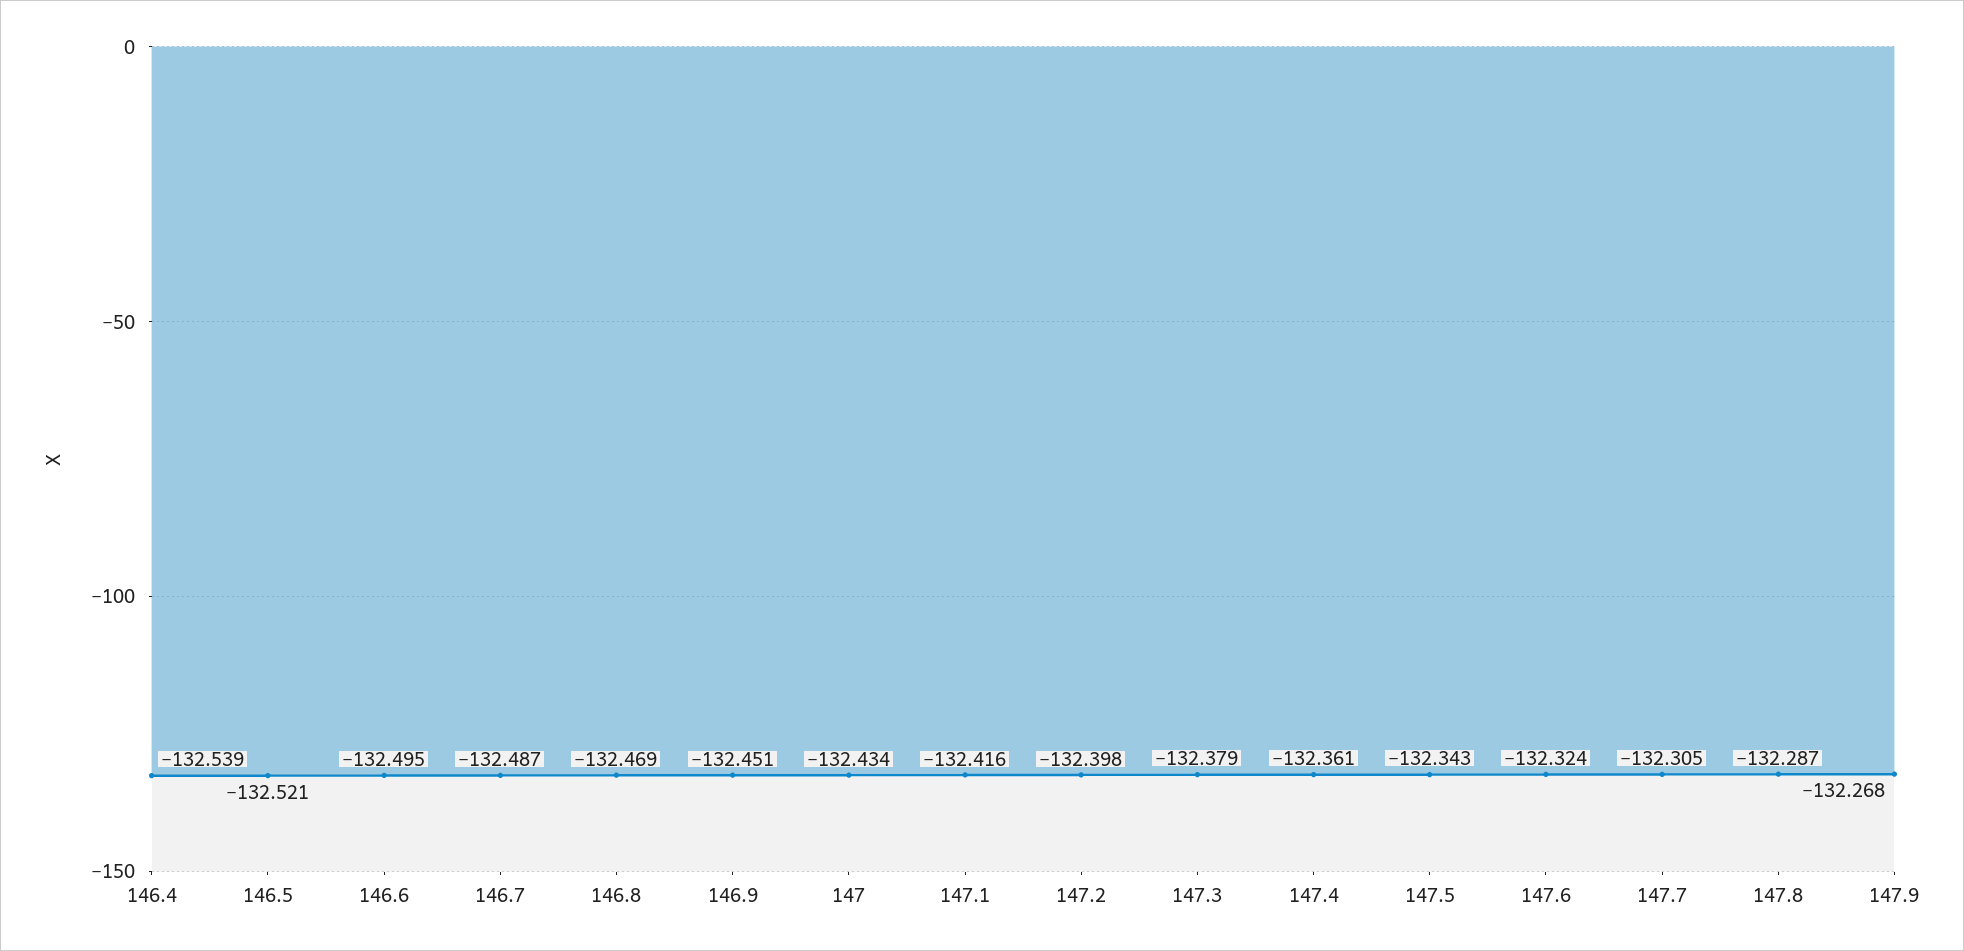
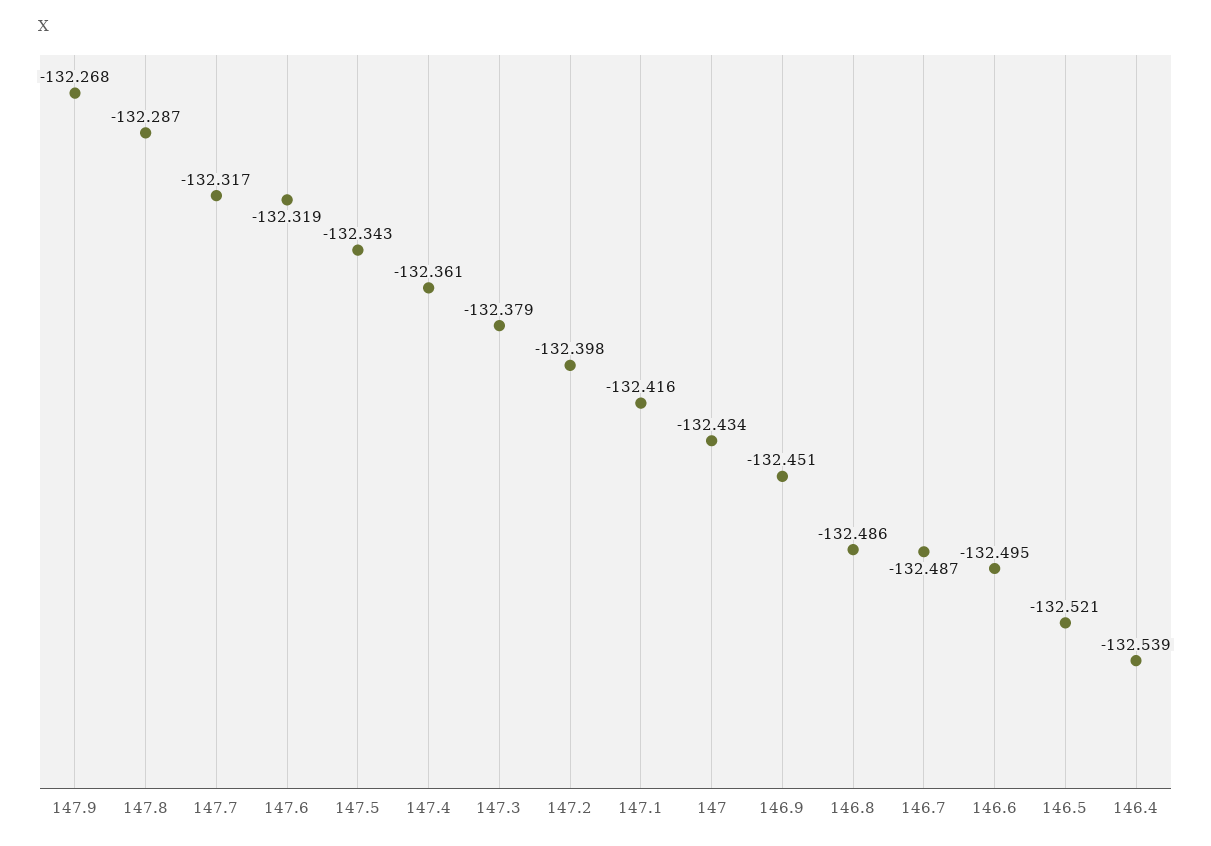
146.8: -132.469 -> -132.486
147.6: -132.324 -> -132.319
147.7: -132.305 -> -132.317

